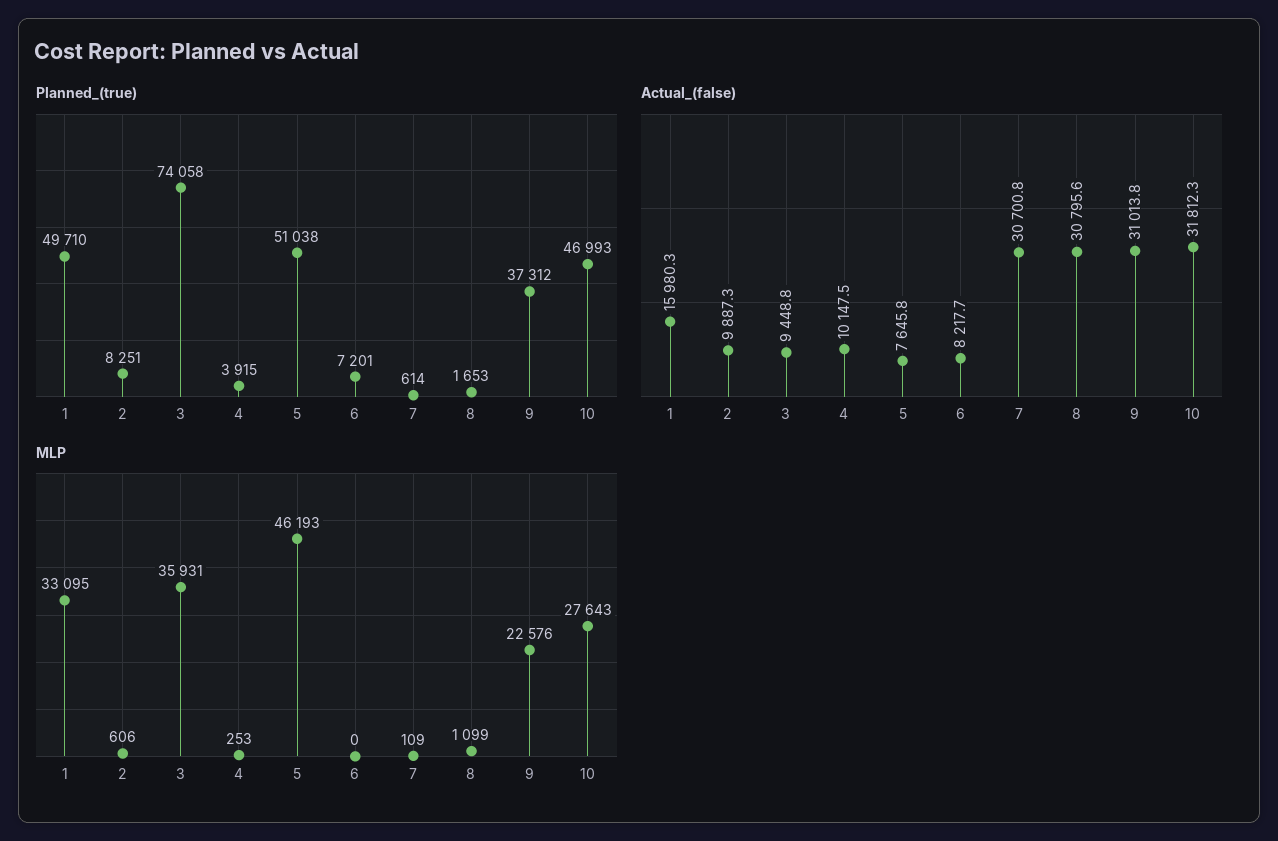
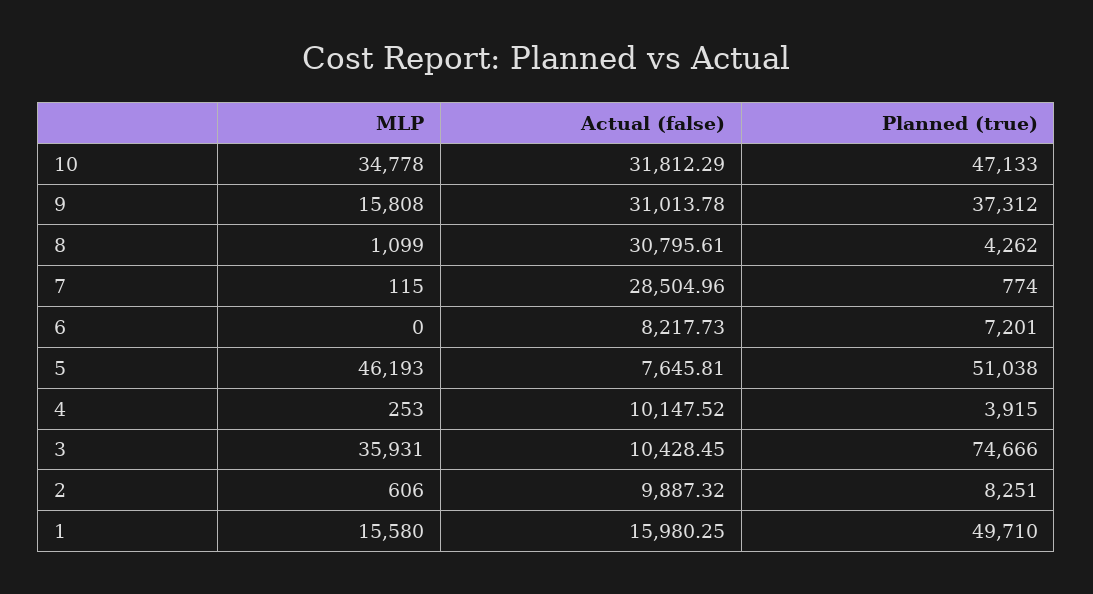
Planned_(true), 3: 74058 -> 74666
Planned_(true), 7: 614 -> 774
Planned_(true), 8: 1653 -> 4262
Planned_(true), 10: 46993 -> 47133
Actual_(false), 3: 9448.8 -> 10428.45
Actual_(false), 7: 30700.8 -> 28504.96
MLP, 1: 33095 -> 15580
MLP, 7: 109 -> 115
MLP, 9: 22576 -> 15808
MLP, 10: 27643 -> 34778

